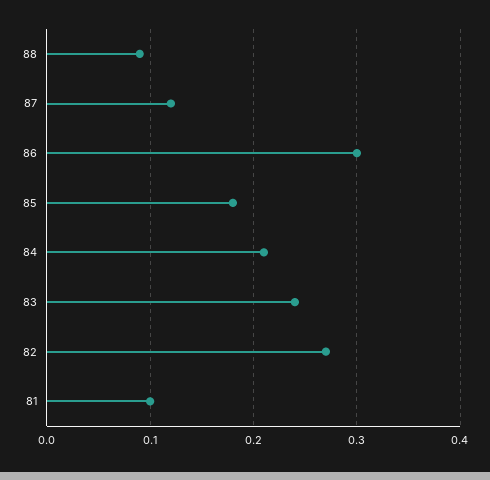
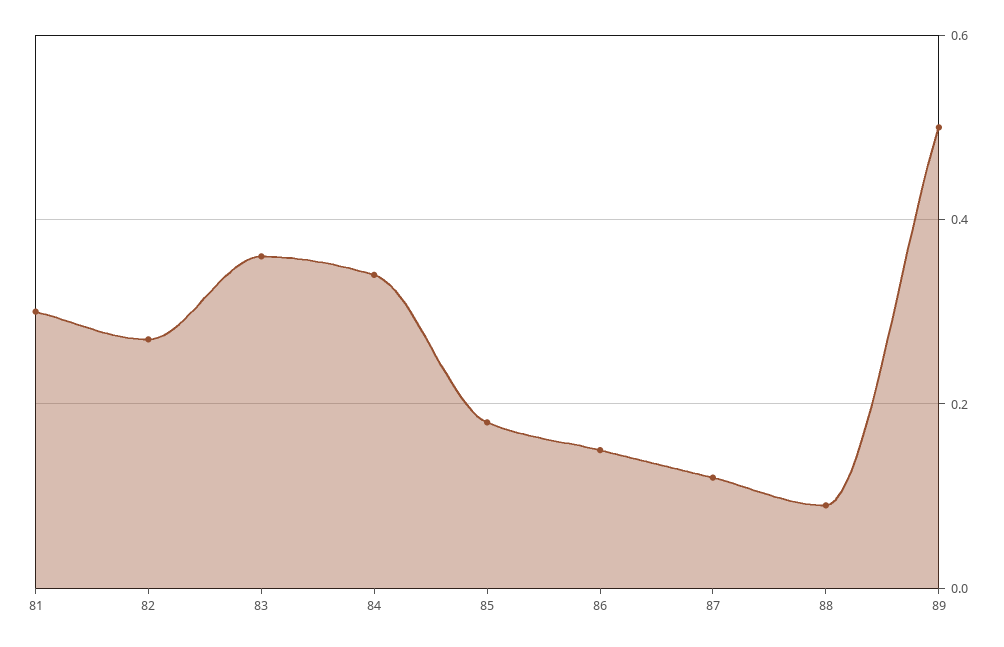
86: 0.3 -> 0.15
84: 0.21 -> 0.35
83: 0.24 -> 0.35
81: 0.1 -> 0.3
89: none -> 0.5

